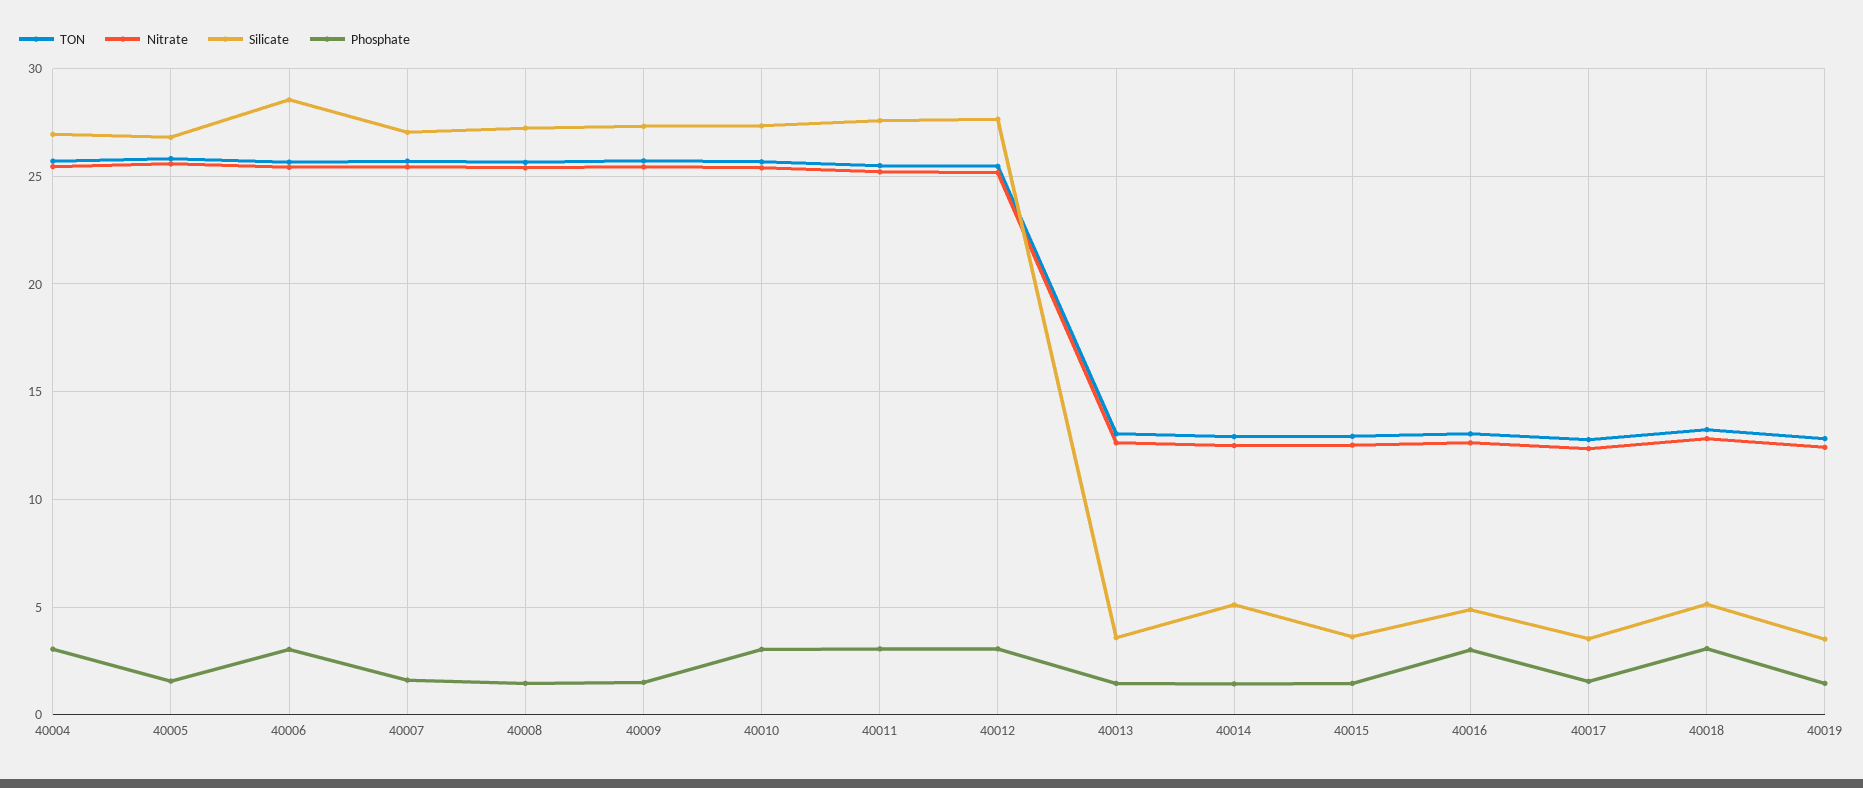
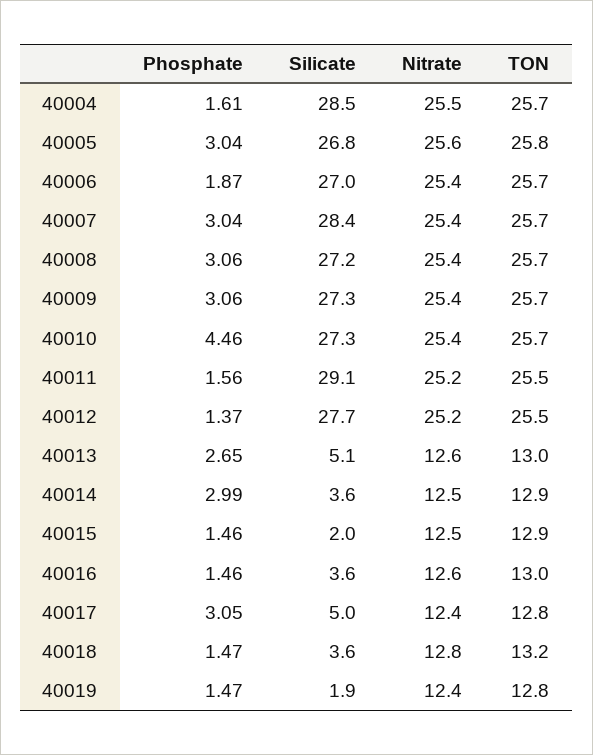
Silicate, 40004: 27 -> 28.5
Phosphate, 40004: 3 -> 1.61
Phosphate, 40005: 1.5 -> 3.04
Silicate, 40006: 28.5 -> 27
Phosphate, 40006: 3 -> 1.87
Silicate, 40007: 27 -> 28.4
Phosphate, 40007: 1.5 -> 3.04
Phosphate, 40008: 1.5 -> 3.06
Phosphate, 40009: 1.5 -> 3.06
Phosphate, 40010: 3 -> 4.46
Silicate, 40011: 27.5 -> 29.1
Phosphate, 40011: 3 -> 1.56
Phosphate, 40012: 3 -> 1.37
Silicate, 40013: 3.5 -> 5.1
Phosphate, 40013: 1.5 -> 2.65
Silicate, 40014: 5 -> 3.6
Phosphate, 40014: 1.5 -> 2.99
Silicate, 40015: 3.5 -> 2
Silicate, 40016: 5 -> 3.6
Phosphate, 40016: 3 -> 1.46
Silicate, 40017: 3.5 -> 5
Phosphate, 40017: 1.5 -> 3.05
Silicate, 40018: 5 -> 3.6
Phosphate, 40018: 3 -> 1.47
Silicate, 40019: 3.5 -> 1.9

